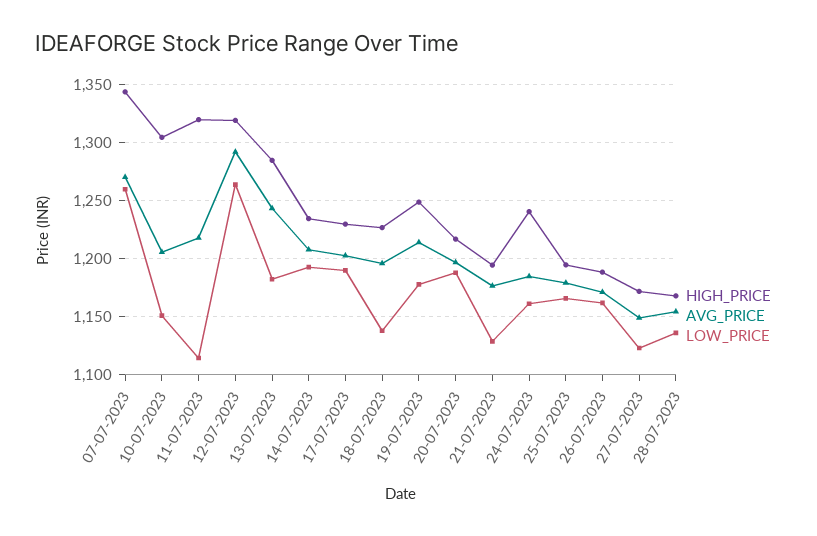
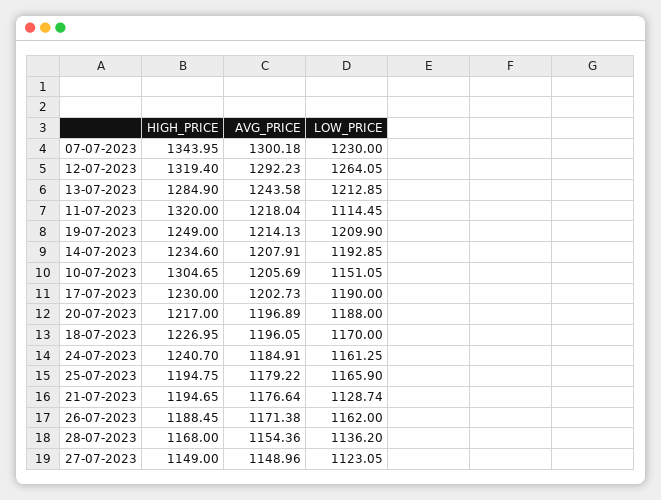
AVG_PRICE, 07-07-2023: 1270 -> 1300.18
LOW_PRICE, 07-07-2023: 1260 -> 1230
LOW_PRICE, 13-07-2023: 1180 -> 1212.85
LOW_PRICE, 18-07-2023: 1140 -> 1170
LOW_PRICE, 19-07-2023: 1180 -> 1209.9
HIGH_PRICE, 27-07-2023: 1170 -> 1149

